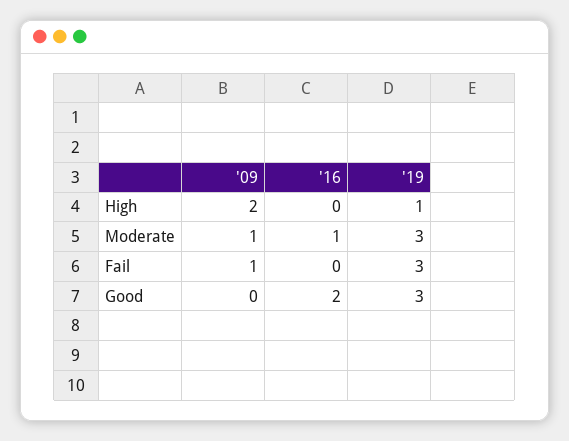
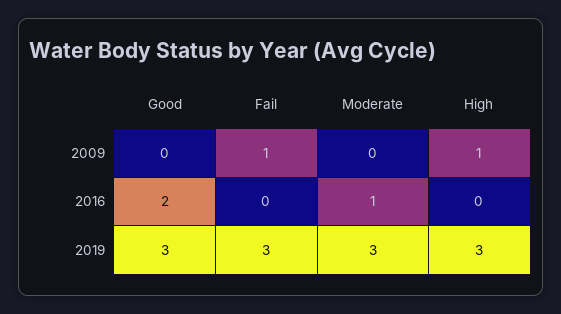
'09, High: 2 -> 1
'19, High: 1 -> 3
'09, Moderate: 1 -> 0

